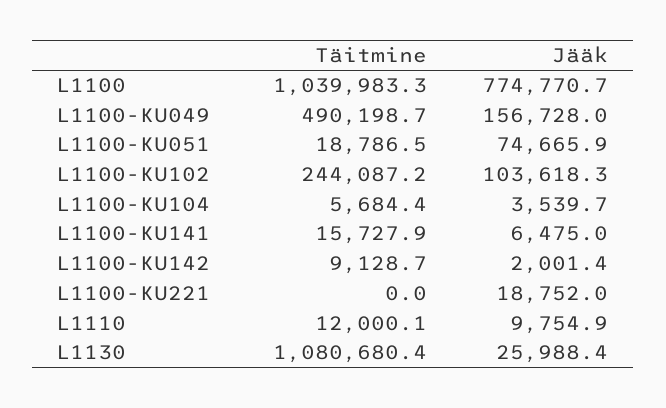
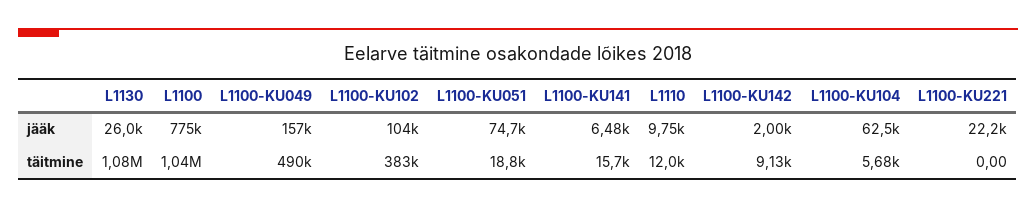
Täitmine, L1100-KU102: 244087.2 -> 383000
Jääk, L1100-KU104: 3539.7 -> 62500
Jääk, L1100-KU221: 18752 -> 22200

